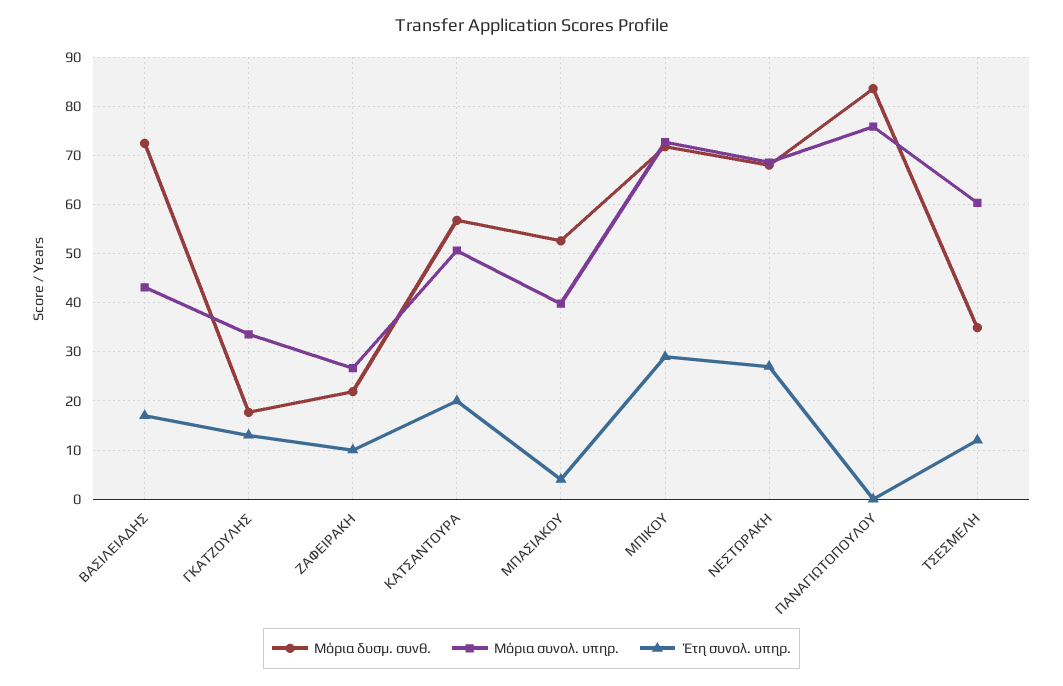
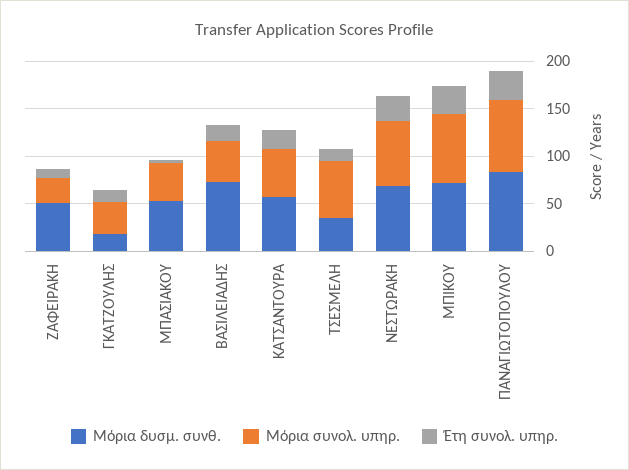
Μόρια δυσμ. συνθ., ΖΑΦΕΙΡΑΚΗ: 22 -> 50
Έτη συνολ. υπηρ., ΠΑΝΑΓΙΩΤΟΠΟΥΛΟΥ: 0 -> 30

